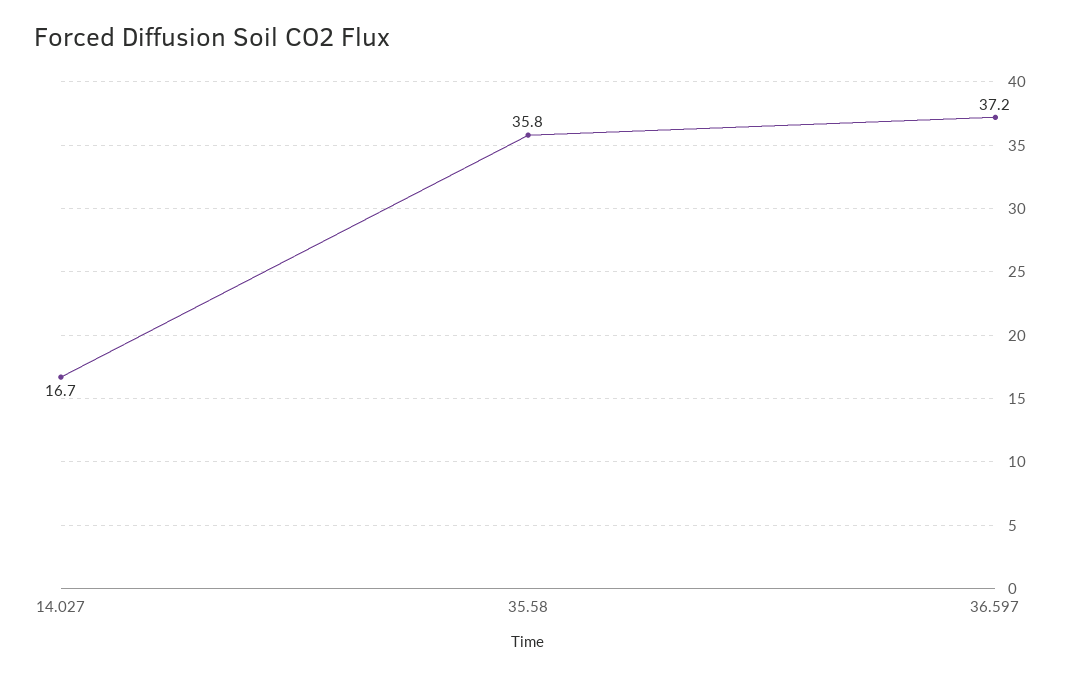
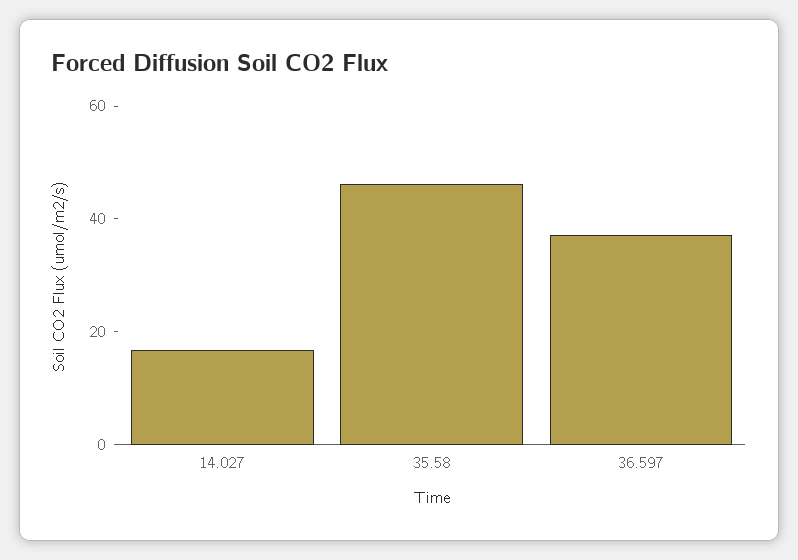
35.58: 35.8 -> 45

